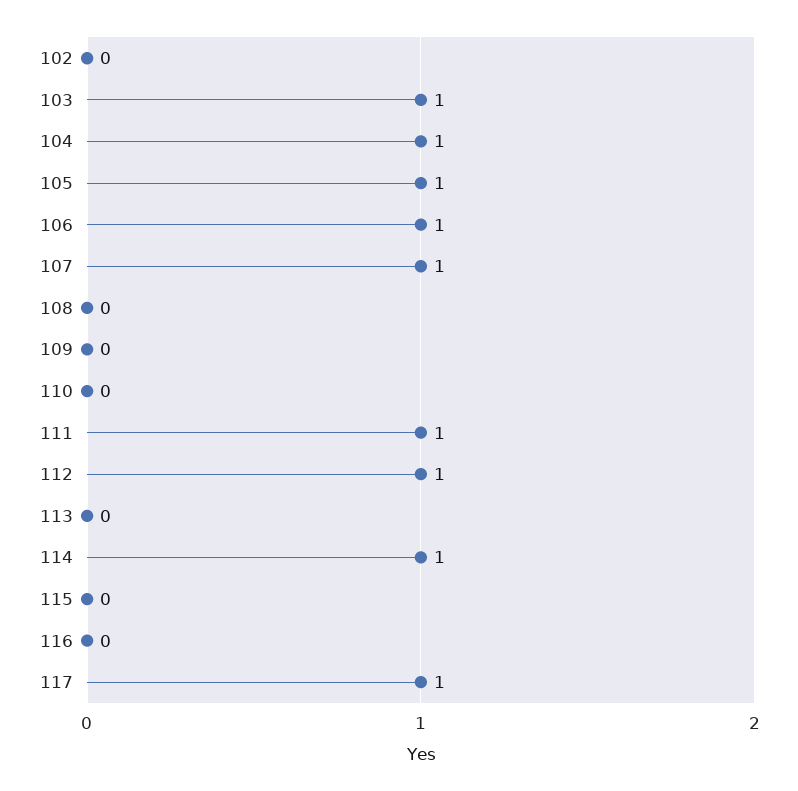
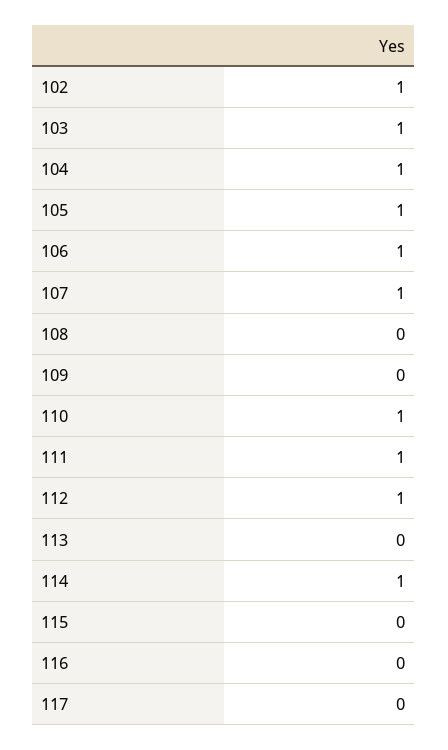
102: 0 -> 1
110: 0 -> 1
117: 1 -> 0

